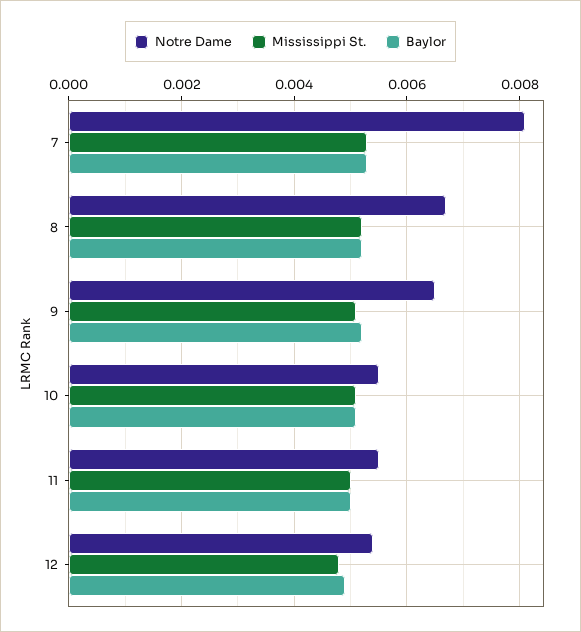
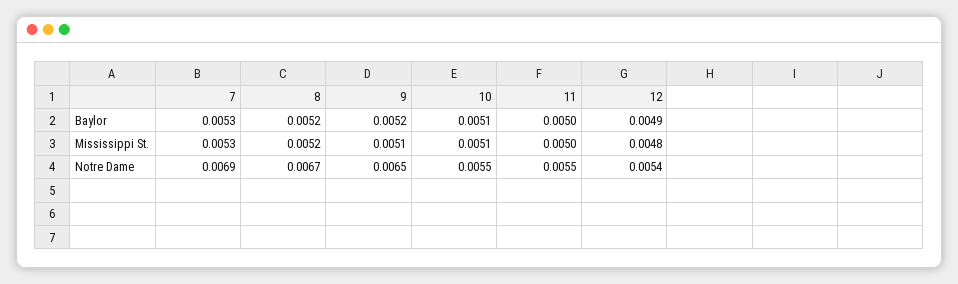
Notre Dame, 7: 0.008 -> 0.0069

